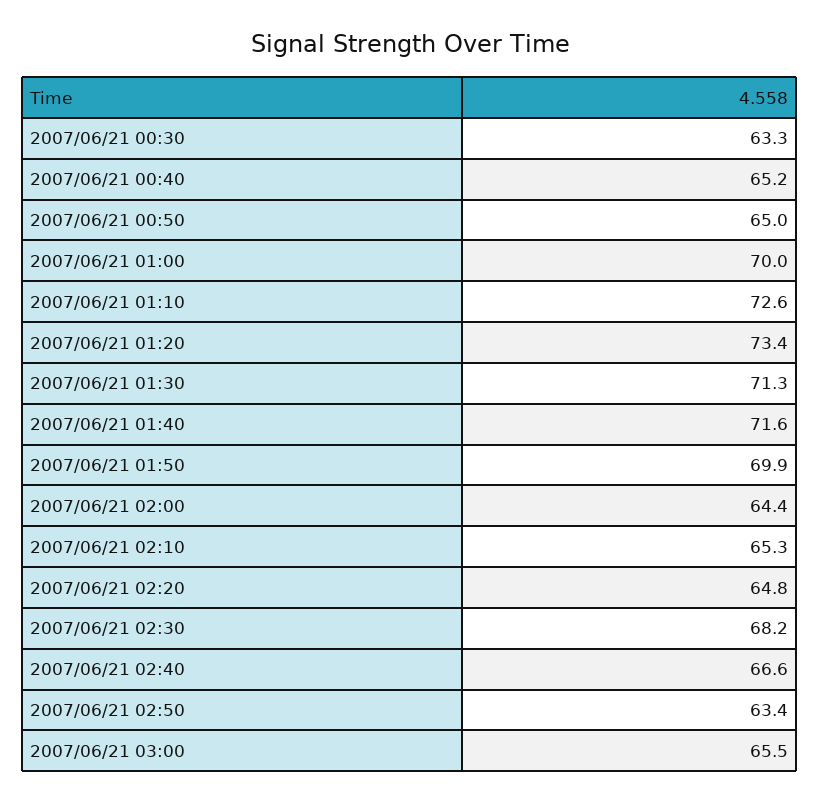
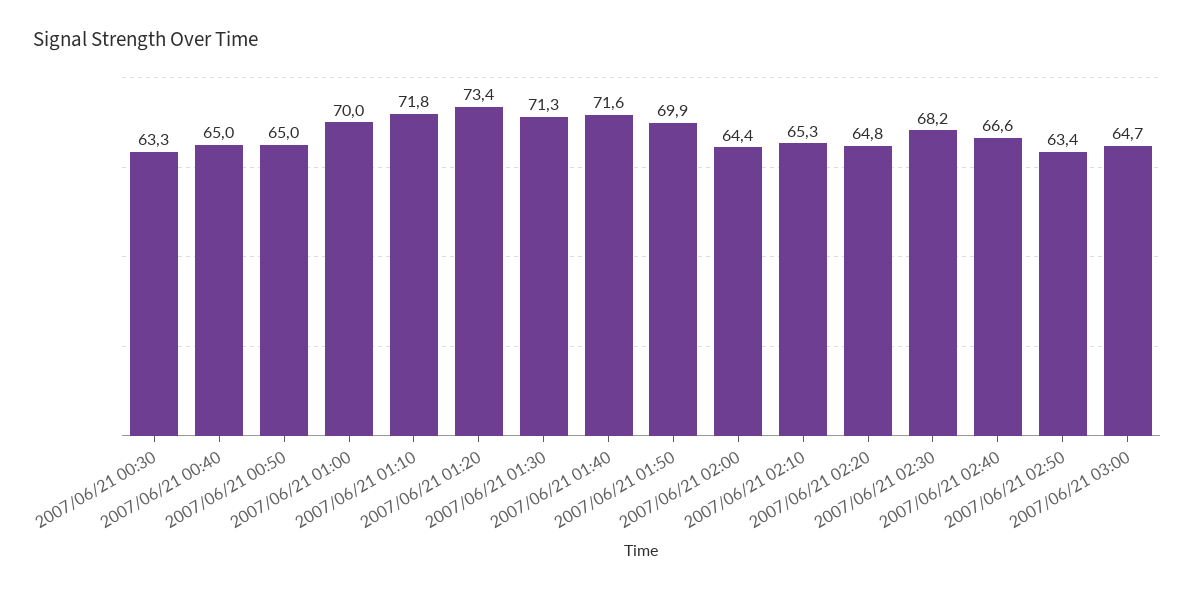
2007/06/21 00:40: 65.2 -> 65
2007/06/21 01:10: 72.6 -> 71.8
2007/06/21 03:00: 65.5 -> 64.7

